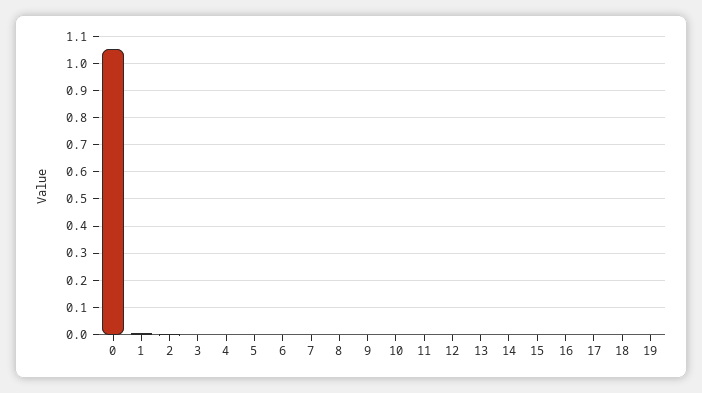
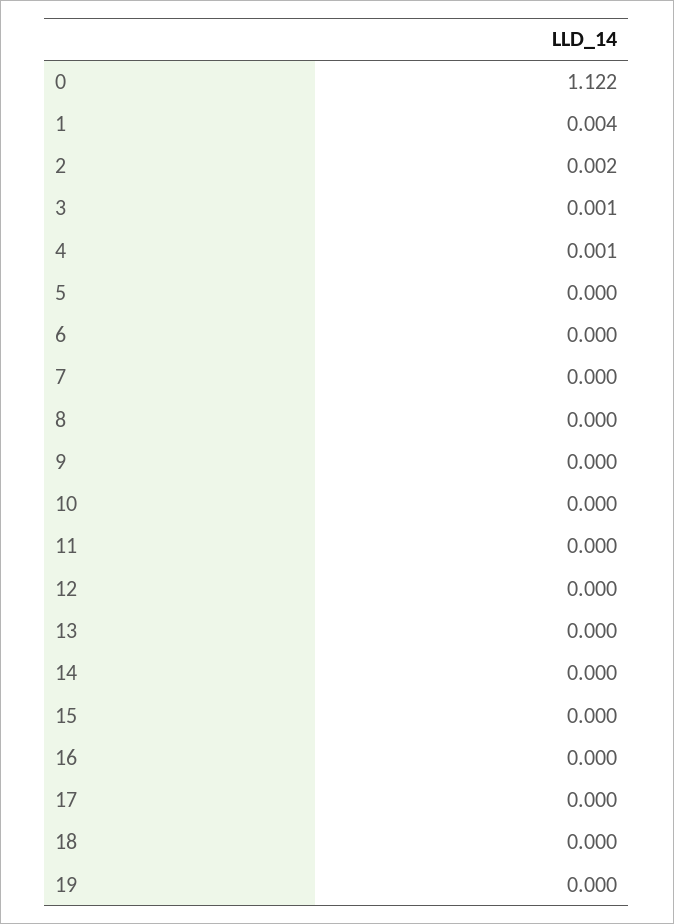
0: 1.05 -> 1.122

